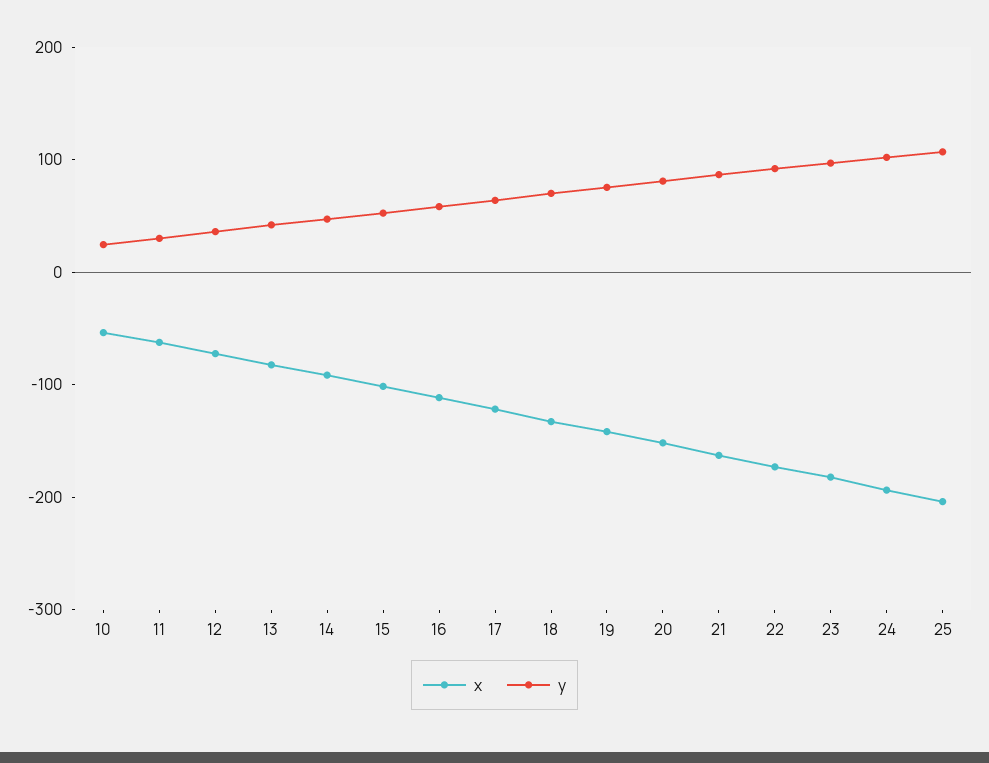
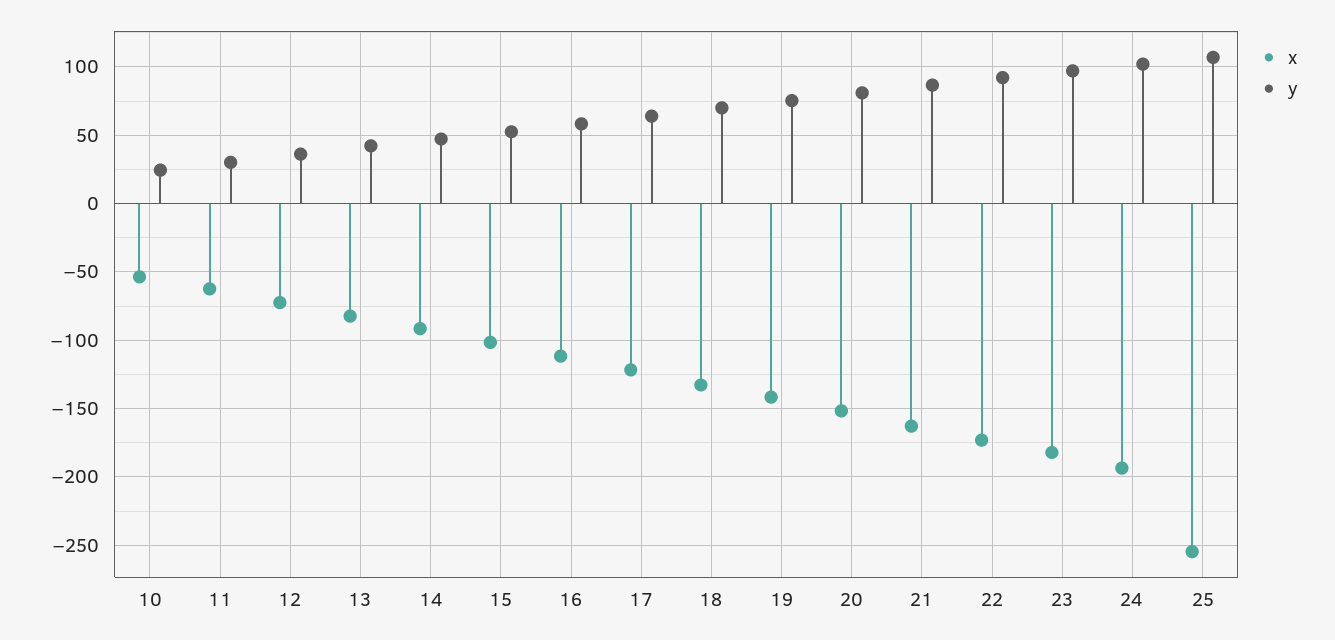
x, 25: -200 -> -255

